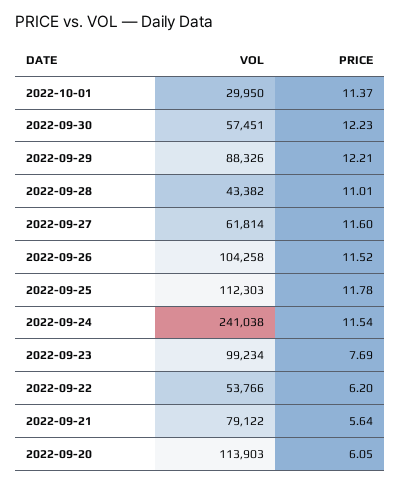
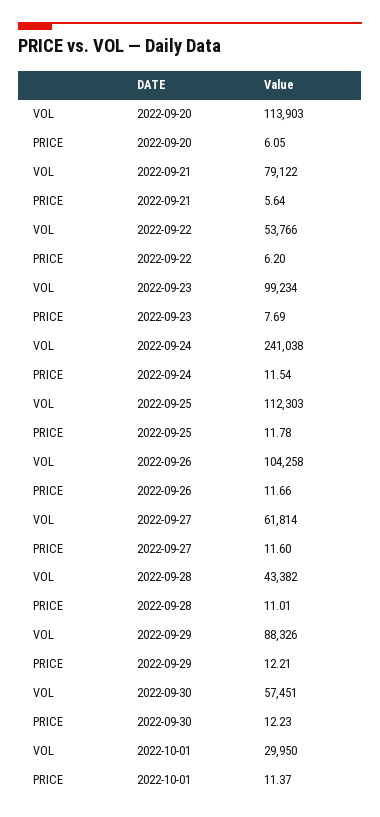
PRICE, 2022-09-26: 11.52 -> 11.66

